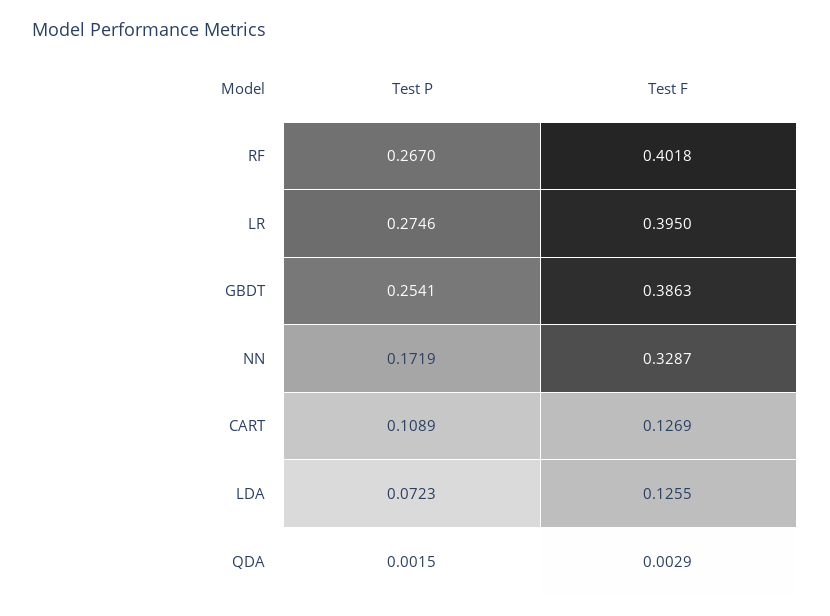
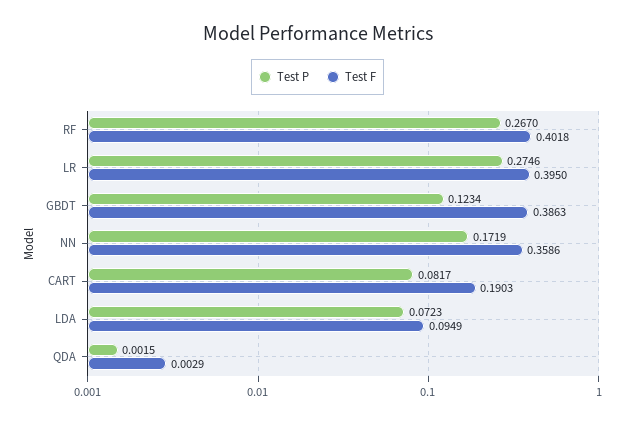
Test P, GBDT: 0.2541 -> 0.1234
Test F, NN: 0.3287 -> 0.3586
Test P, CART: 0.1089 -> 0.0817
Test F, CART: 0.1269 -> 0.1903
Test F, LDA: 0.1255 -> 0.0949

